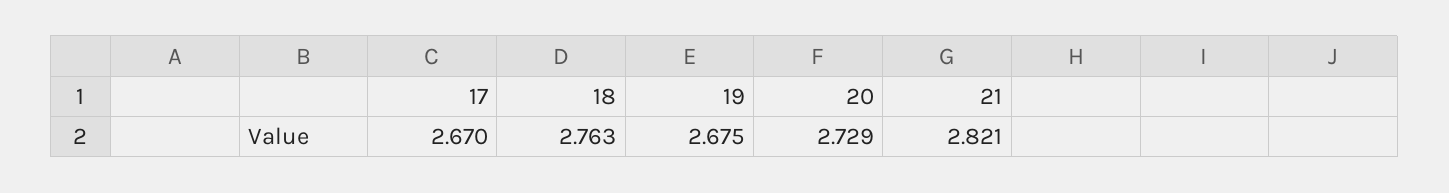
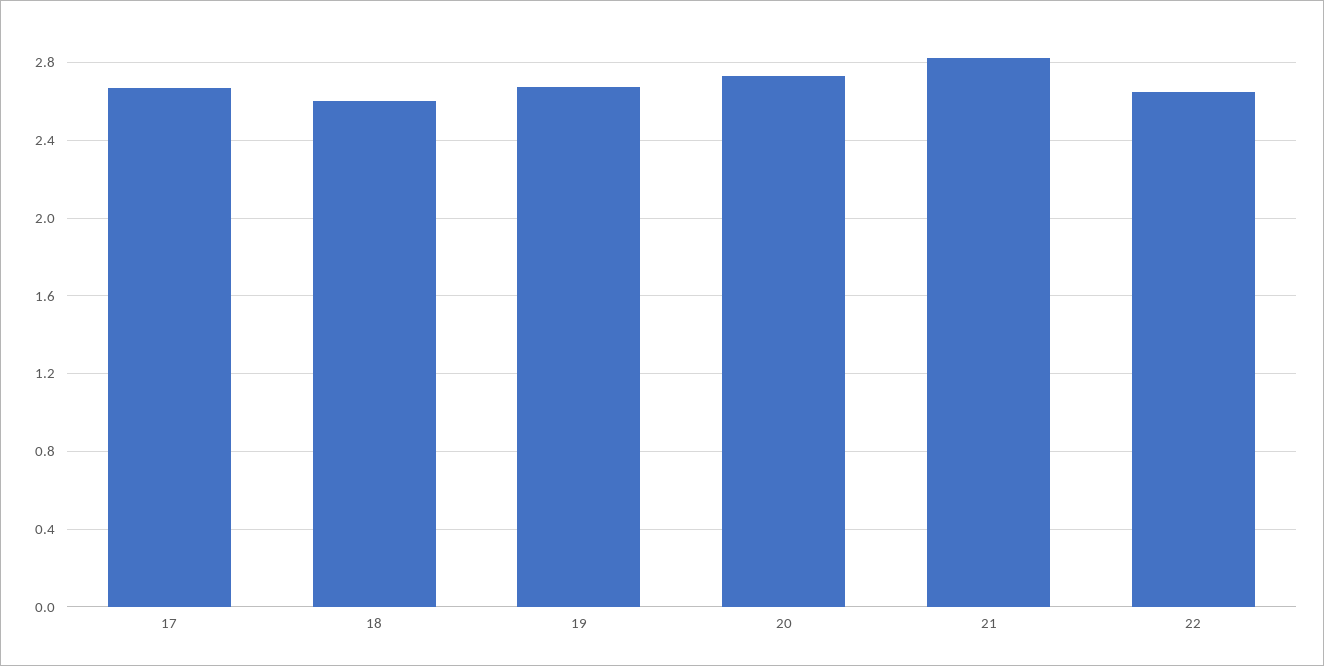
18: 2.763 -> 2.6
22: none -> 2.65

